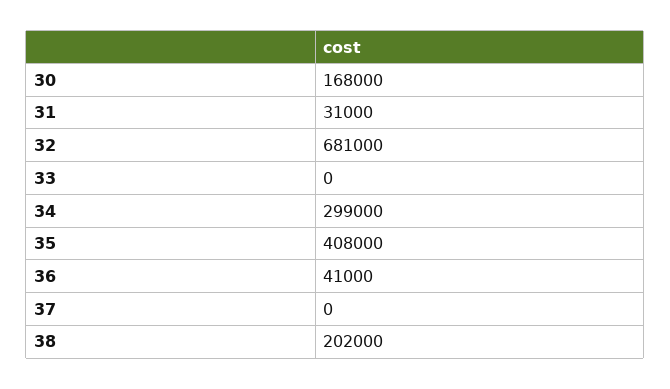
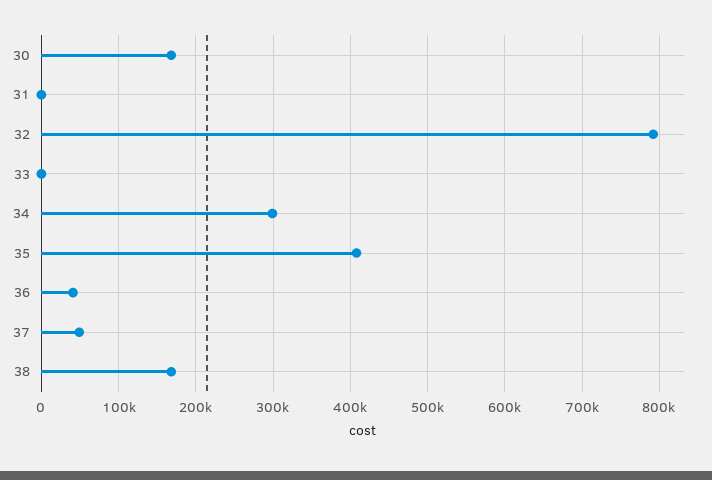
31: 31000 -> 0
32: 681000 -> 790000
37: 0 -> 50000
38: 202000 -> 170000

